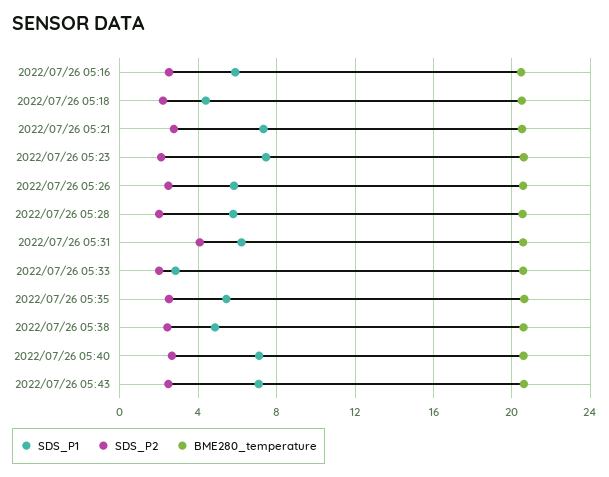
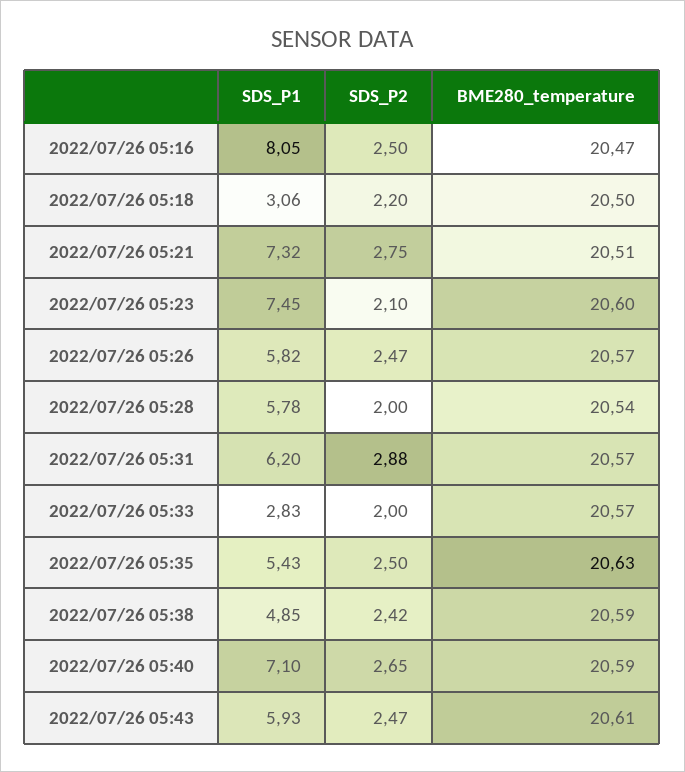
SDS_P1, 2022/07/26 05:16: 6 -> 8.05
SDS_P1, 2022/07/26 05:18: 4.5 -> 3.06
SDS_P2, 2022/07/26 05:31: 4 -> 2.88
SDS_P1, 2022/07/26 05:43: 7 -> 5.93

